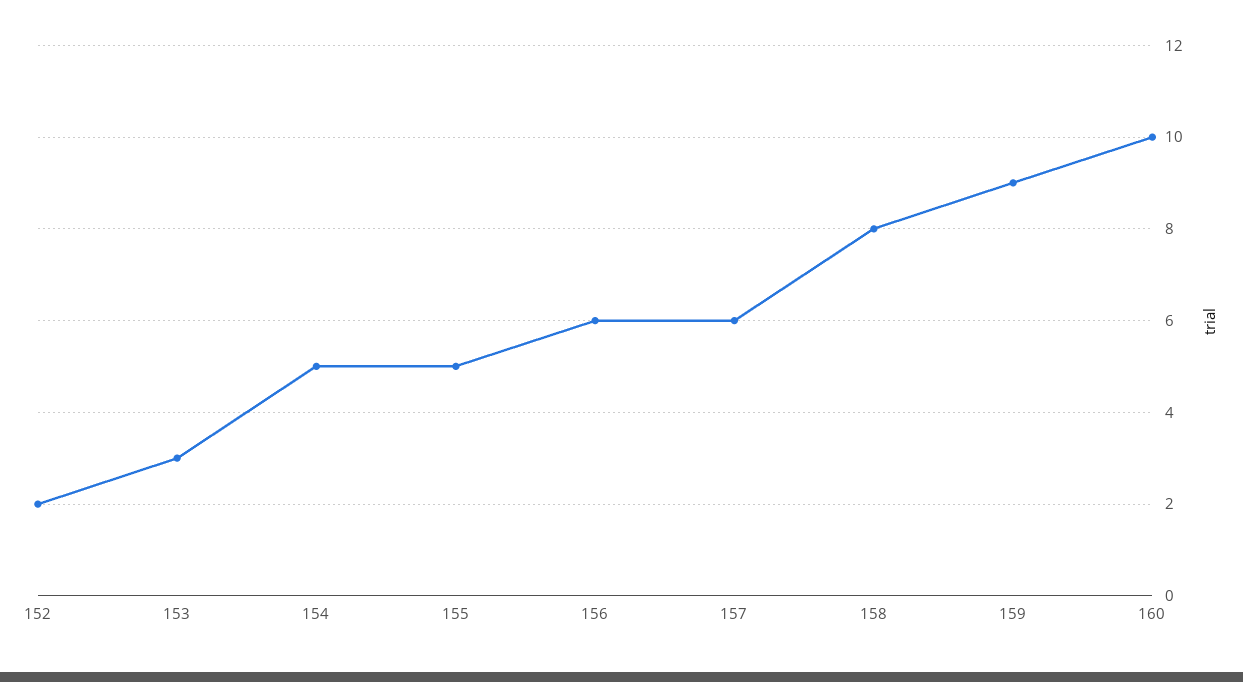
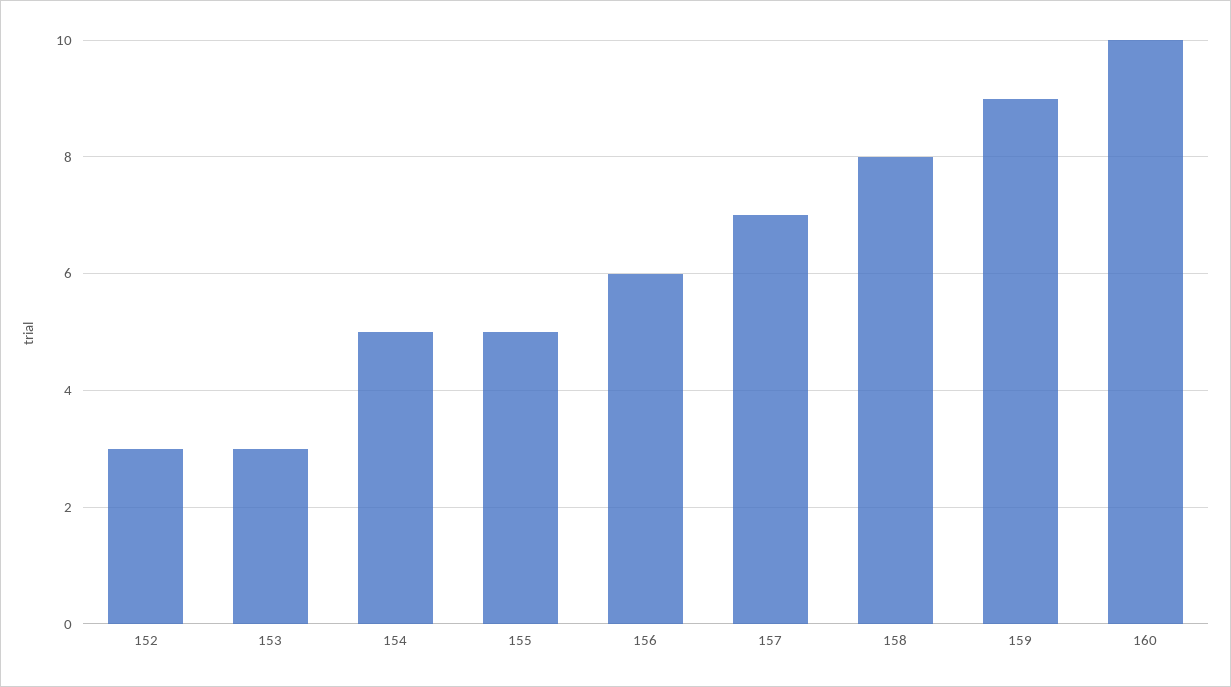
152: 2 -> 3
157: 6 -> 7

